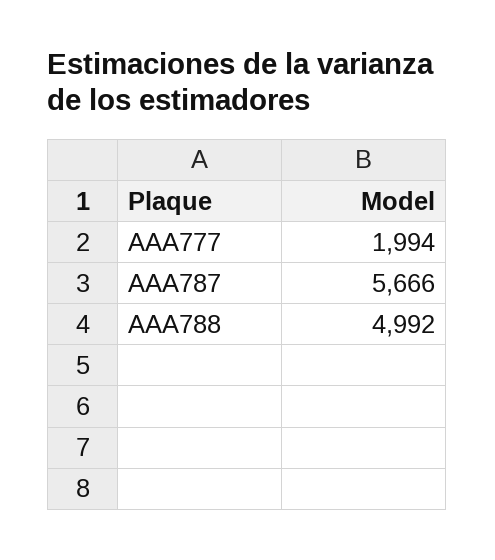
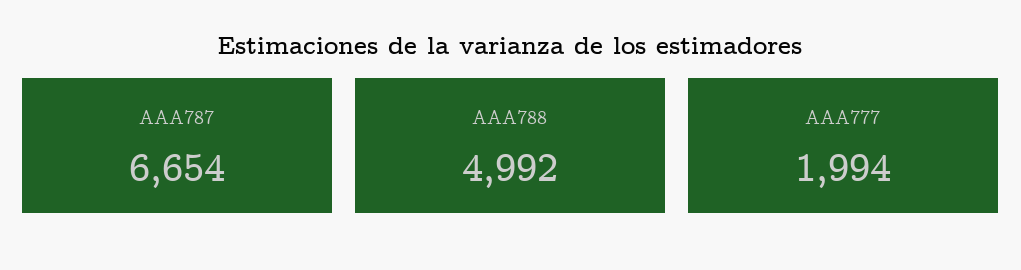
AAA787: 5666 -> 6654

